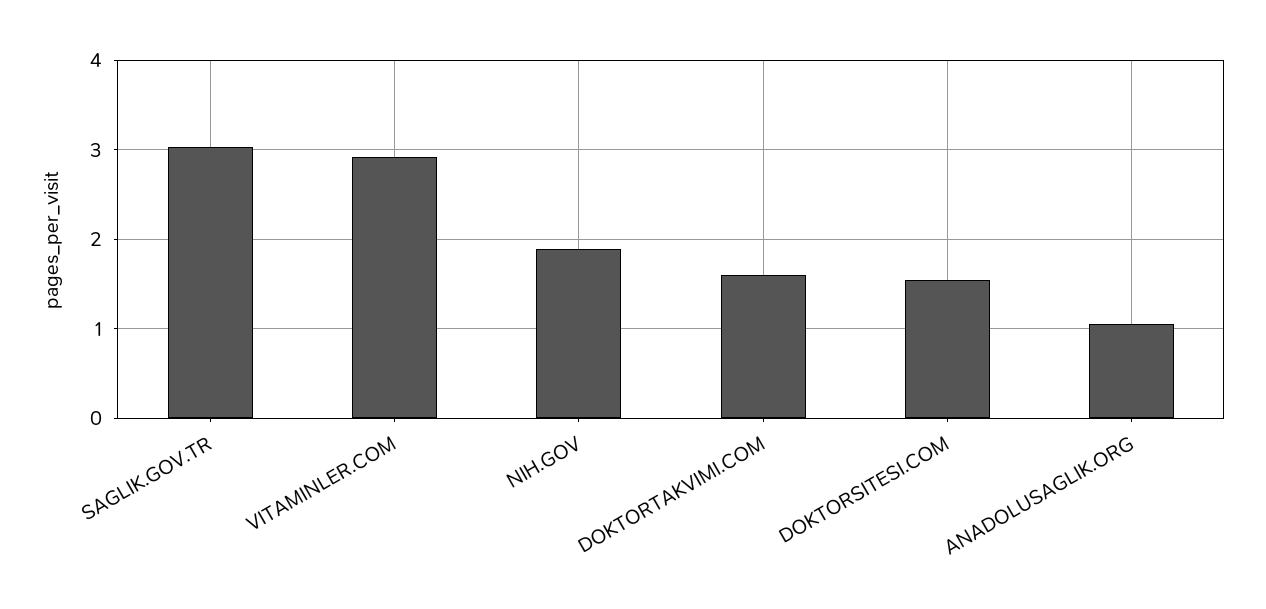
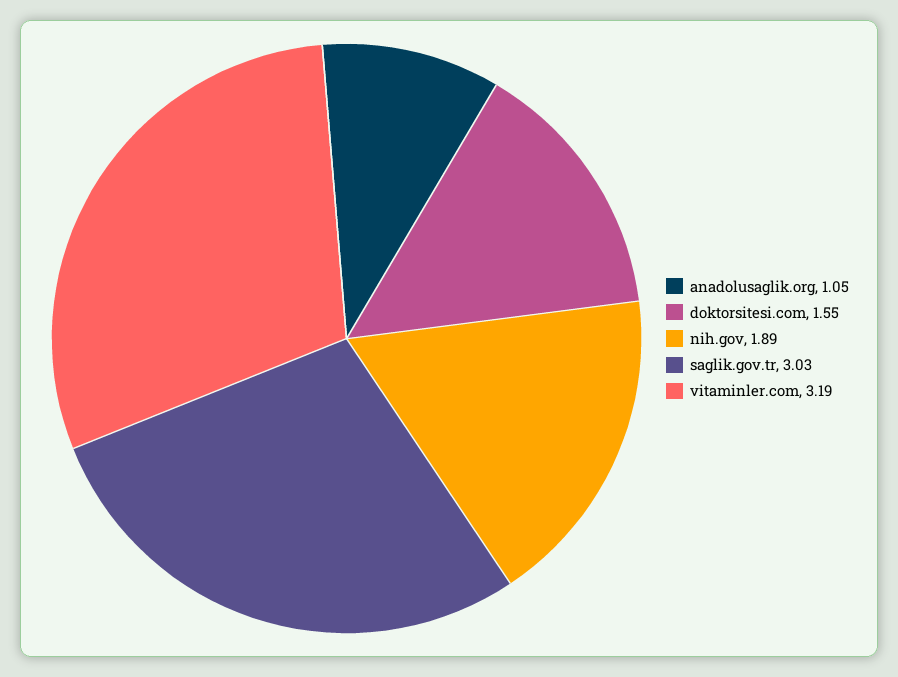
VITAMINLER.COM: 2.9 -> 3.19
DOKTORTAKVIMI.COM: 1.6 -> none

